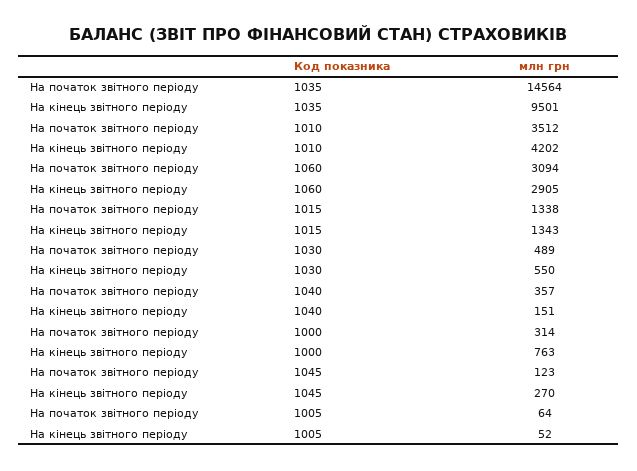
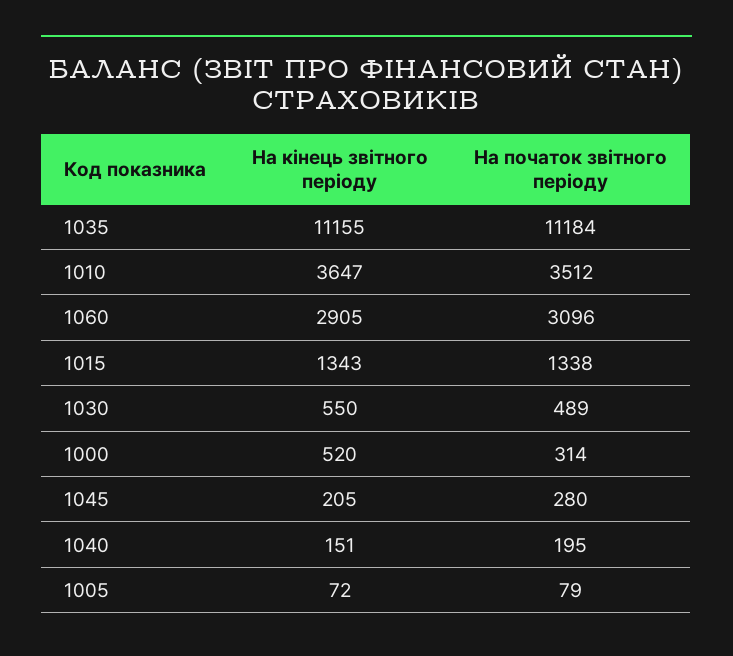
На початок звітного періоду, 1035: 14564 -> 11184
На кінець звітного періоду, 1035: 9501 -> 11155
На кінець звітного періоду, 1010: 4202 -> 3647
На початок звітного періоду, 1060: 3094 -> 3096
На початок звітного періоду, 1040: 357 -> 195
На кінець звітного періоду, 1000: 763 -> 520
На початок звітного періоду, 1045: 123 -> 280
На кінець звітного періоду, 1045: 270 -> 205
На початок звітного періоду, 1005: 64 -> 79
На кінець звітного періоду, 1005: 52 -> 72

